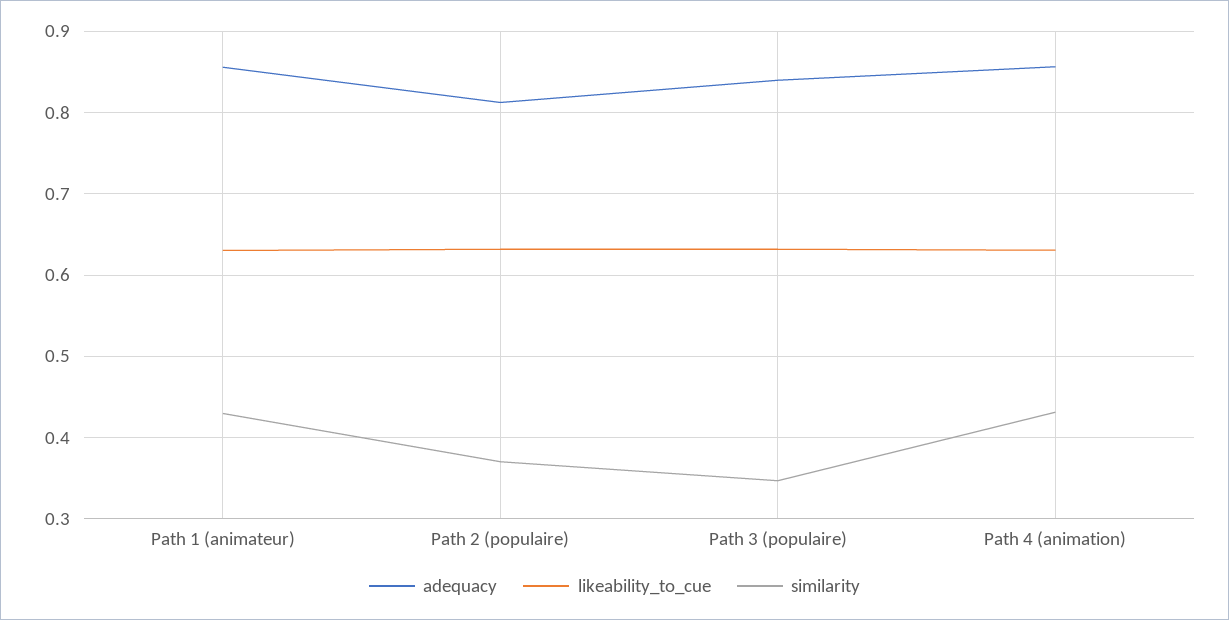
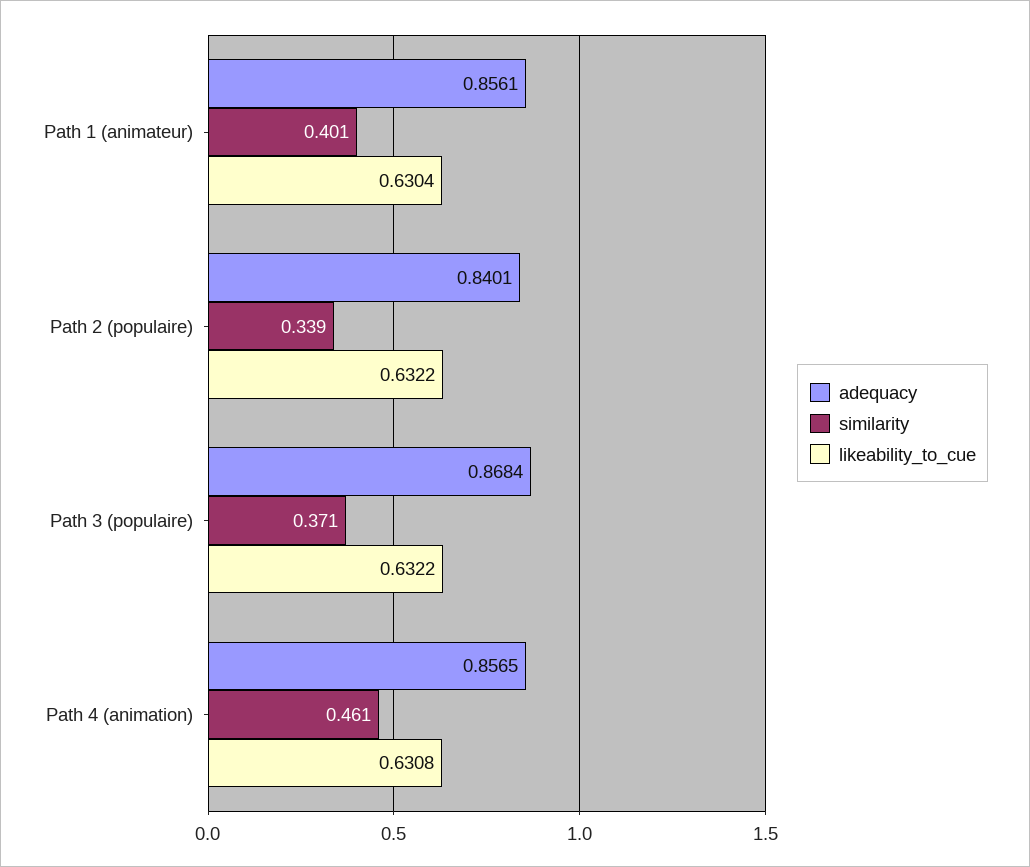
similarity, Path 1 (animateur): 0.43 -> 0.401
adequacy, Path 2 (populaire): 0.81 -> 0.8401
similarity, Path 2 (populaire): 0.37 -> 0.339
adequacy, Path 3 (populaire): 0.84 -> 0.8684
similarity, Path 3 (populaire): 0.35 -> 0.371
similarity, Path 4 (animation): 0.43 -> 0.461

